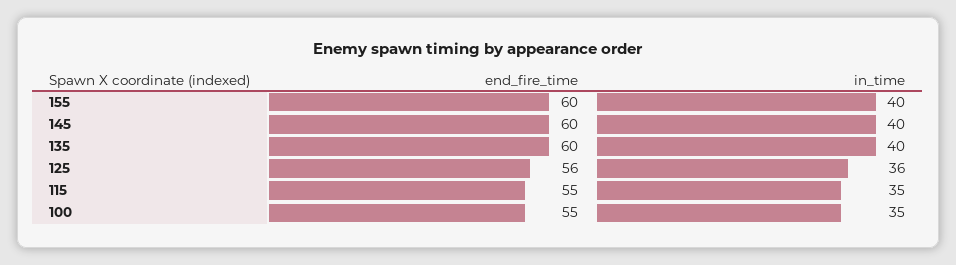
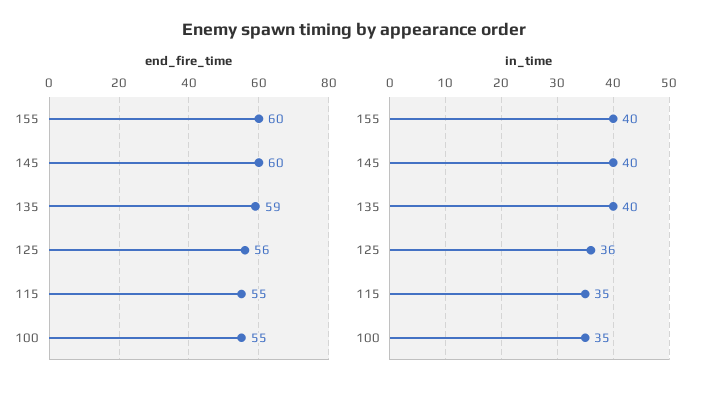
end_fire_time, 135: 60 -> 59

